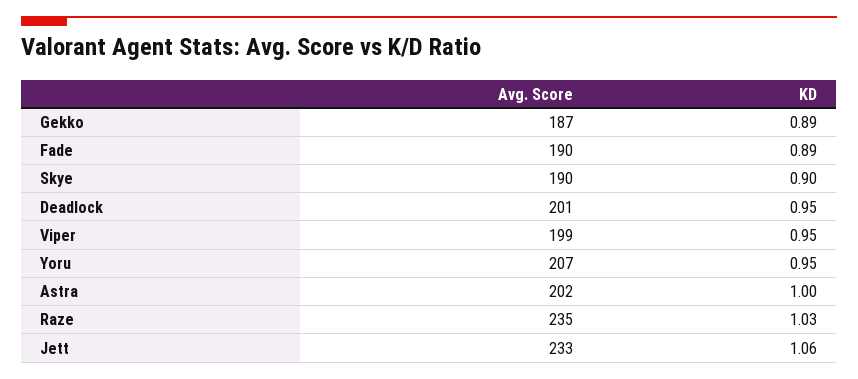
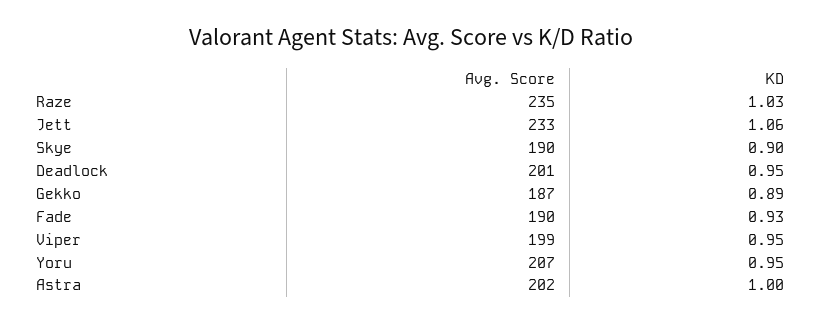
KD, Fade: 0.89 -> 0.93

